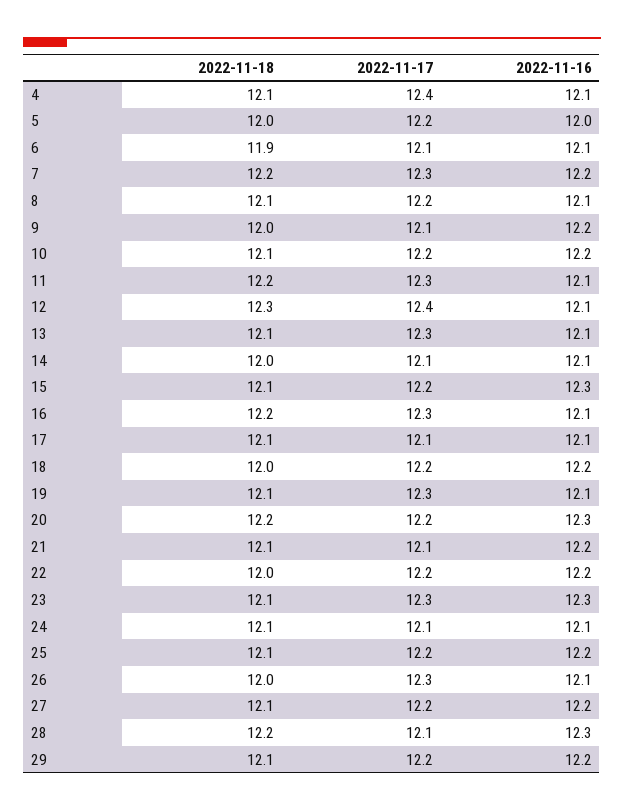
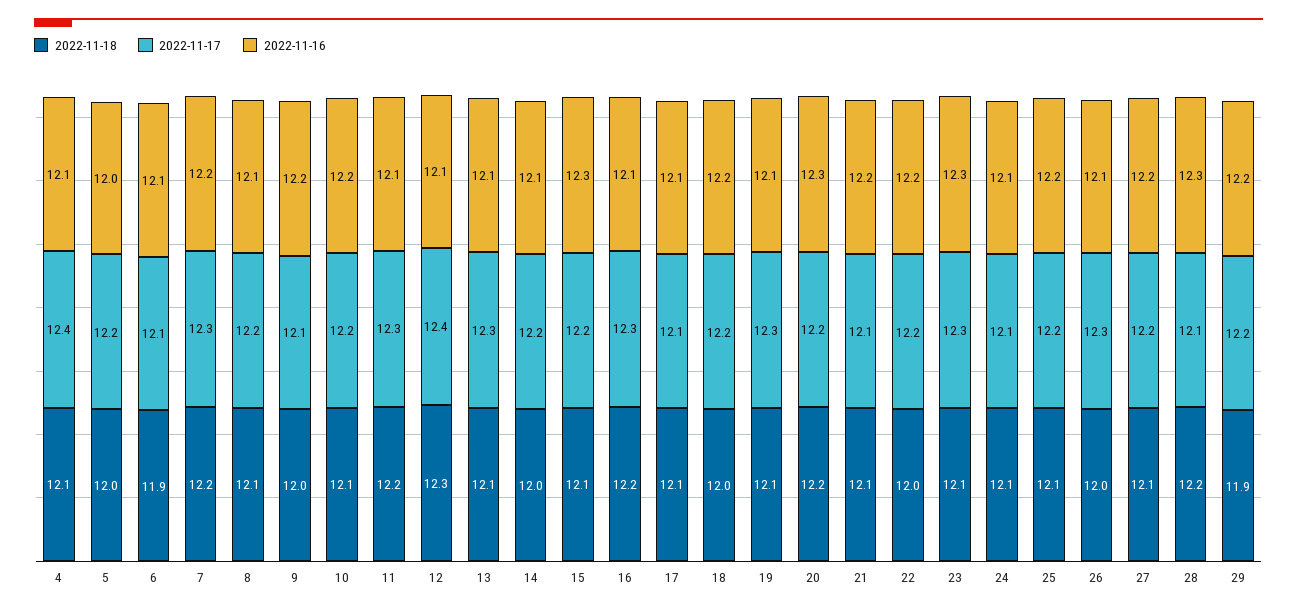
2022-11-17, 14: 12.1 -> 12.2
2022-11-18, 29: 12.1 -> 11.9

